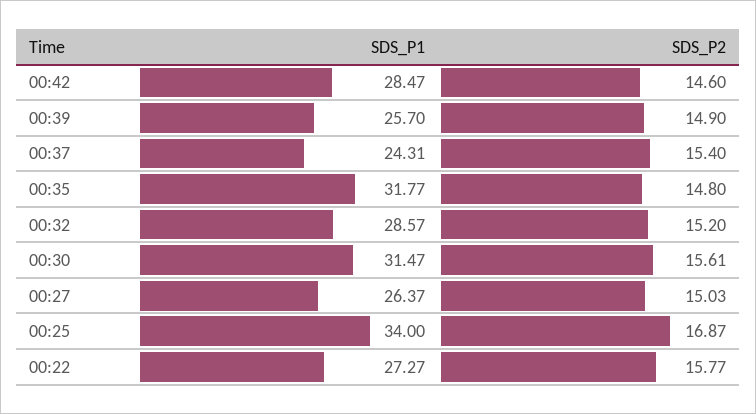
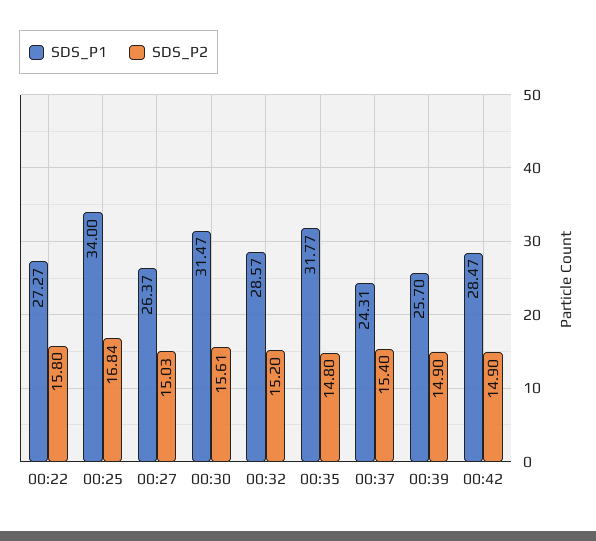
SDS_P2, 00:42: 14.6 -> 14.9
SDS_P2, 00:25: 16.87 -> 16.84
SDS_P2, 00:22: 15.77 -> 15.8

